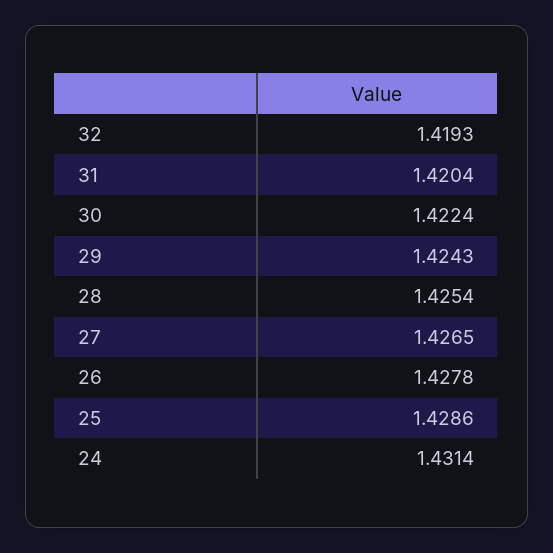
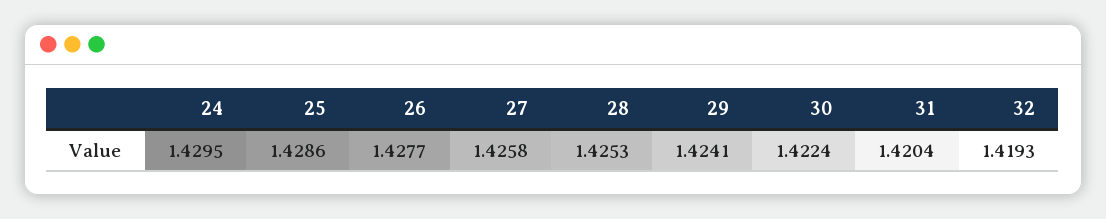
29: 1.4243 -> 1.4241
28: 1.4254 -> 1.4253
27: 1.4265 -> 1.4258
26: 1.4278 -> 1.4277
24: 1.4314 -> 1.4295

